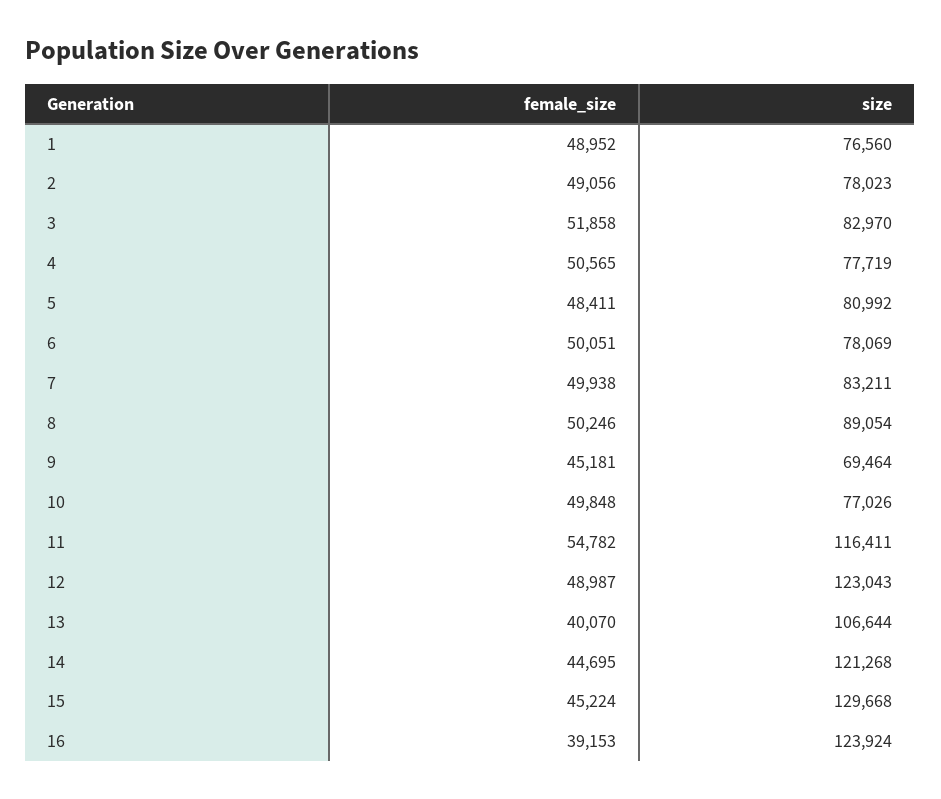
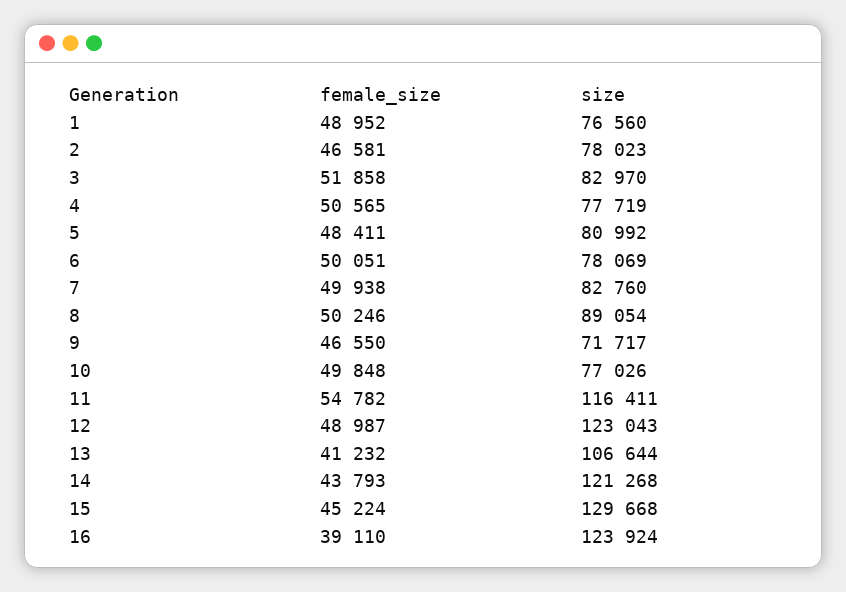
female_size, 2: 49056 -> 46581
size, 7: 83211 -> 82760
female_size, 9: 45181 -> 46550
size, 9: 69464 -> 71717
female_size, 13: 40070 -> 41232
female_size, 14: 44695 -> 43793
female_size, 16: 39153 -> 39110

